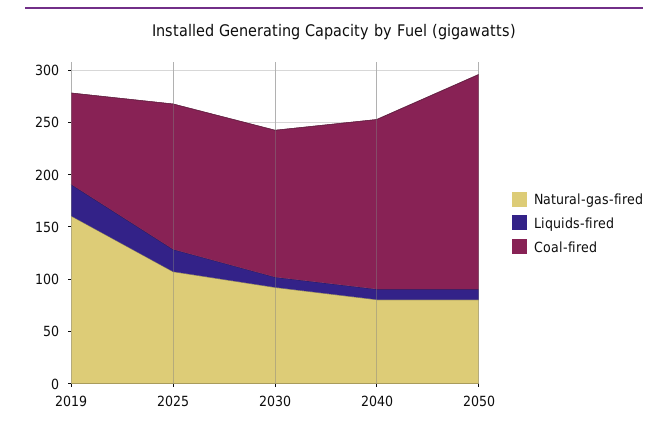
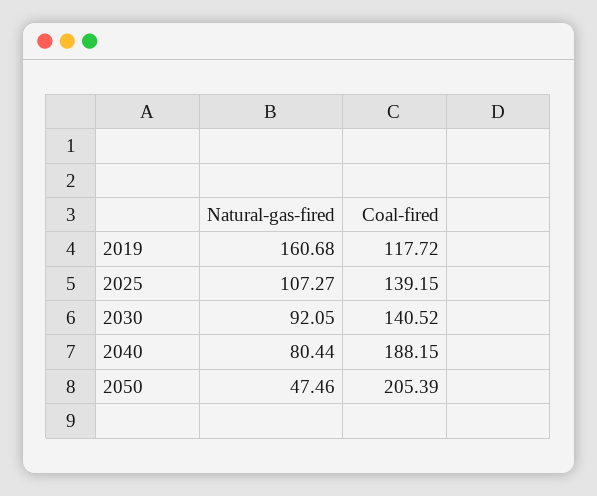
Liquids-fired, 2019: 30 -> none
Coal-fired, 2019: 90 -> 117.72
Liquids-fired, 2025: 20 -> none
Liquids-fired, 2030: 10 -> none
Liquids-fired, 2040: 10 -> none
Coal-fired, 2040: 160 -> 188.15
Natural-gas-fired, 2050: 80 -> 47.46
Liquids-fired, 2050: 10 -> none

